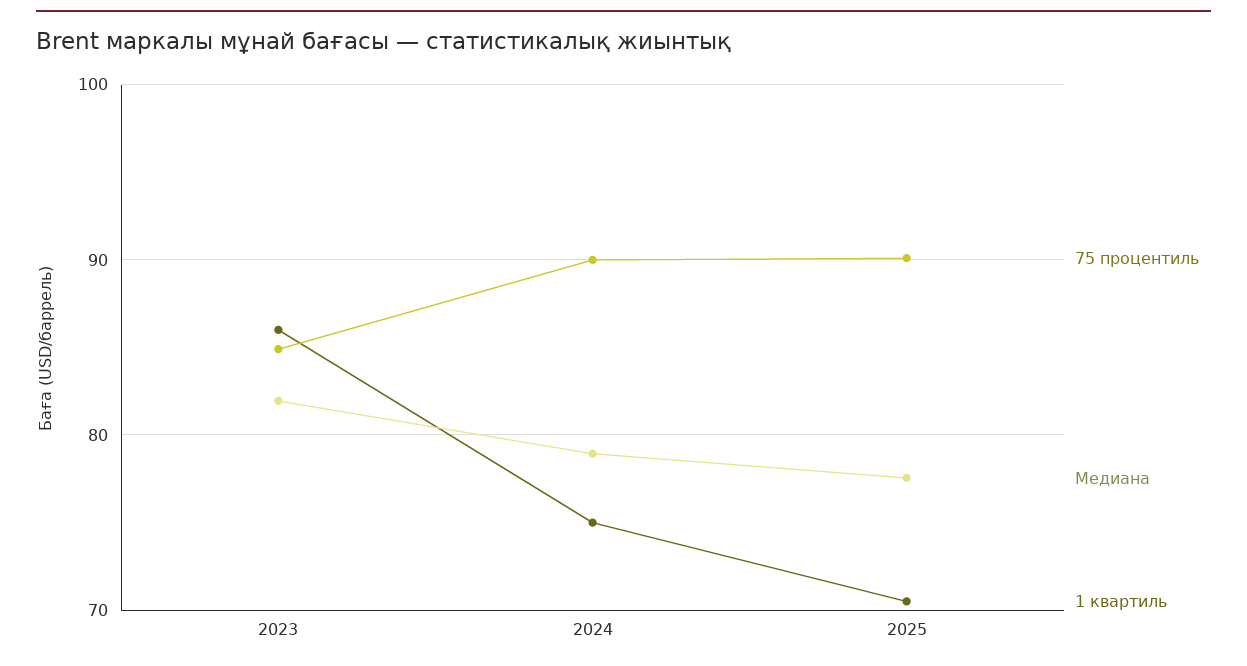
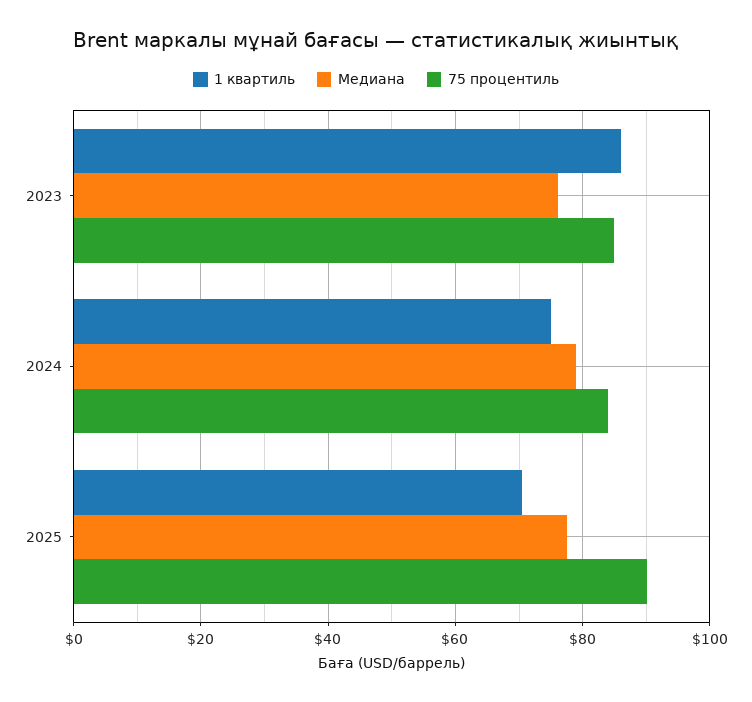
Медиана, 2023: 82 -> 76
75 процентиль, 2024: 90 -> 84

